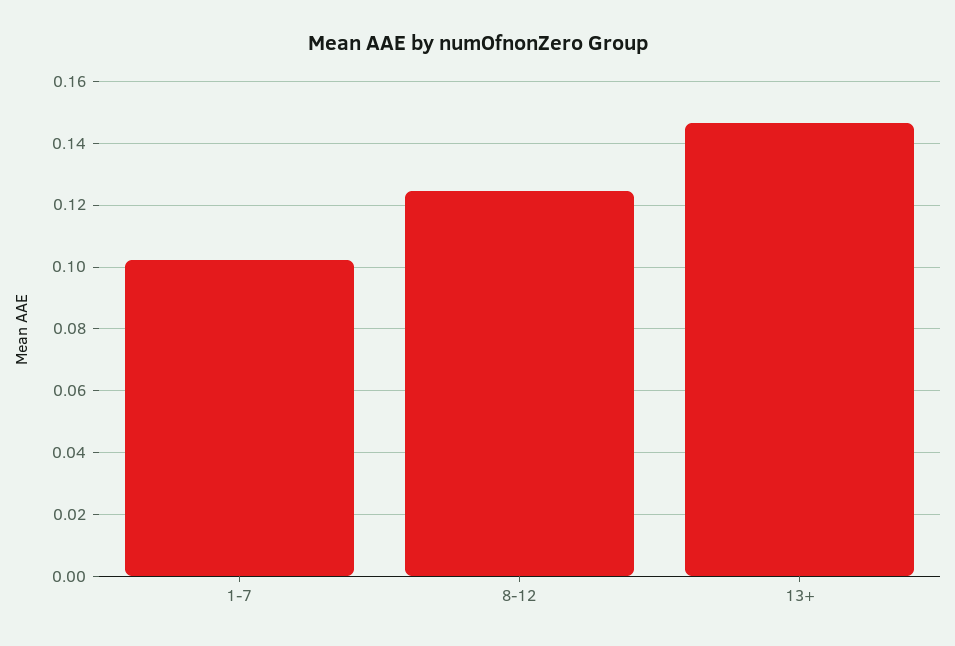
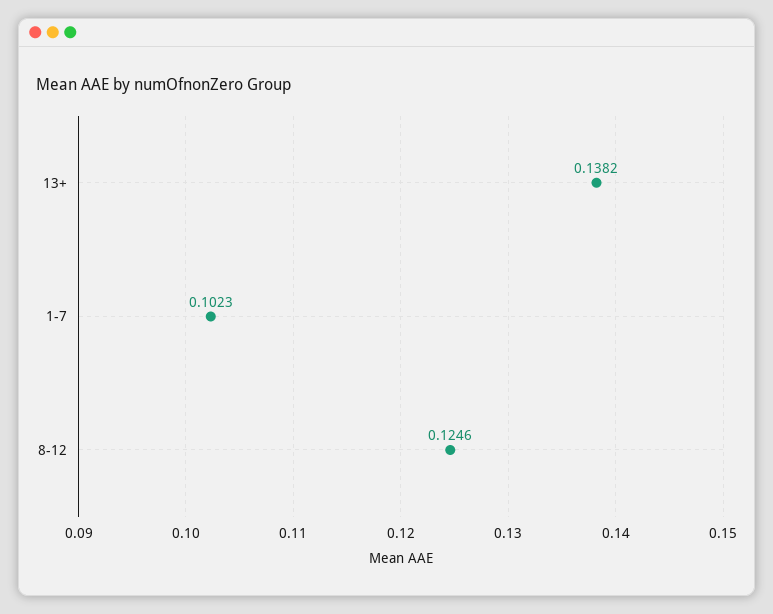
13+: 0.146 -> 0.1382

